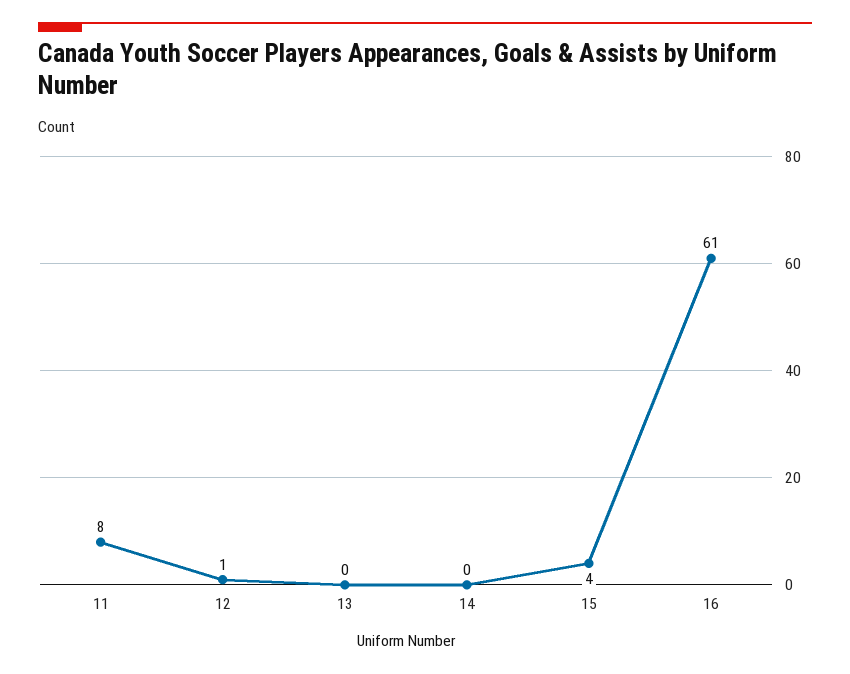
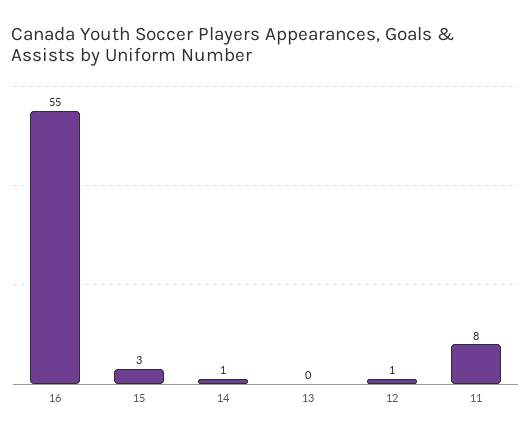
14: 0 -> 1
15: 4 -> 3
16: 61 -> 55

